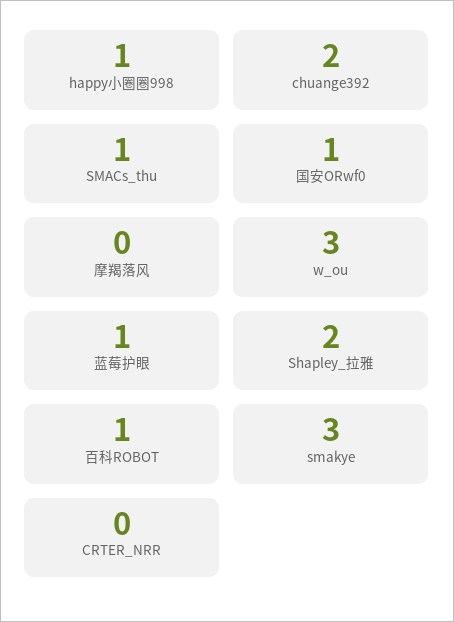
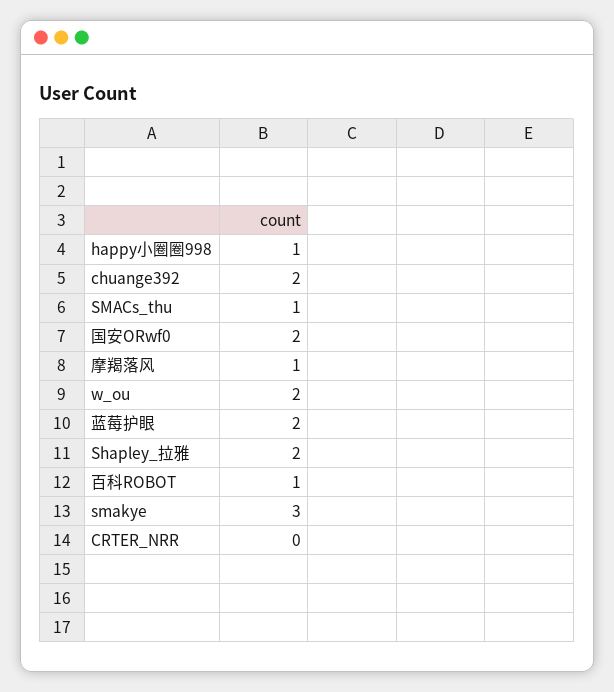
国安ORwf0: 1 -> 2
摩羯落风: 0 -> 1
w_ou: 3 -> 2
蓝莓护眼: 1 -> 2

